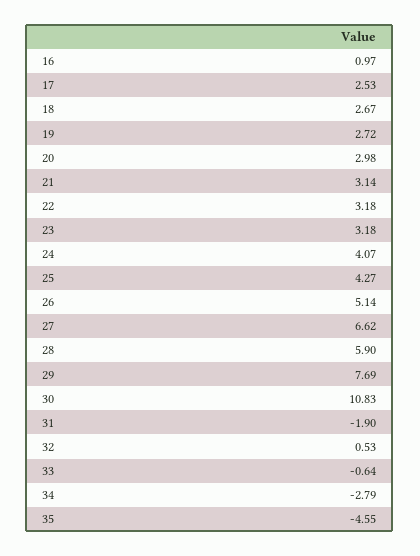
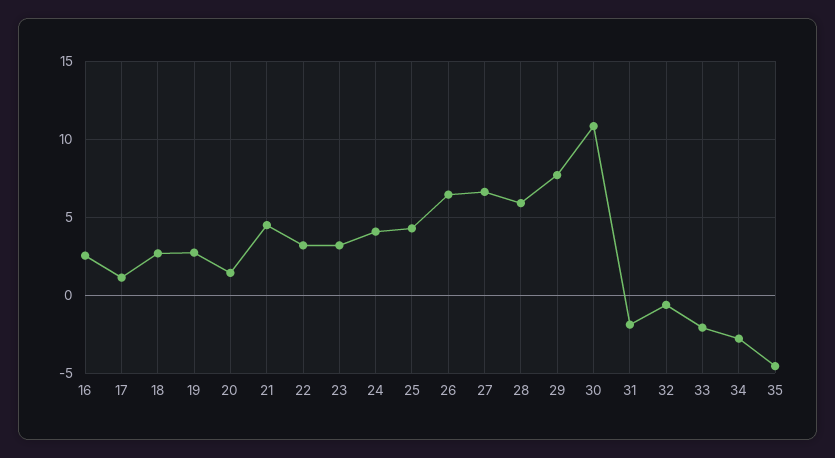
16: 0.97 -> 2.5
17: 2.53 -> 1
20: 2.98 -> 1.5
21: 3.14 -> 4.5
26: 5.14 -> 6.5
32: 0.53 -> -0.5
33: -0.64 -> -2

